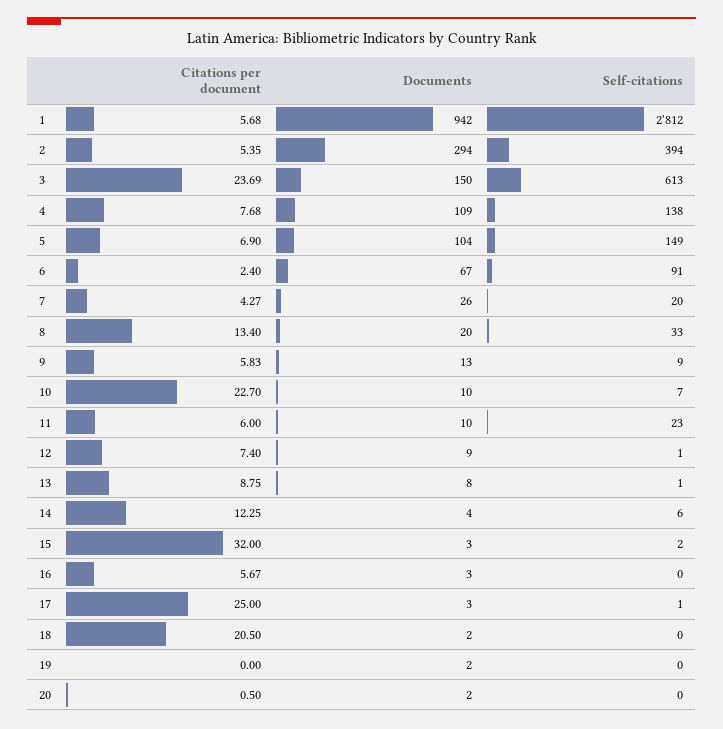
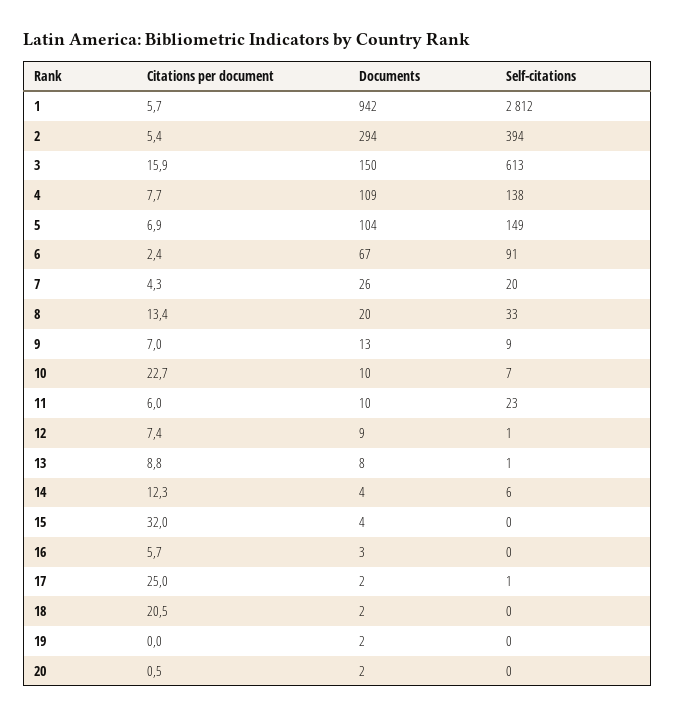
Citations per document, 3: 23.69 -> 15.9
Citations per document, 9: 5.83 -> 7
Documents, 15: 3 -> 4
Self-citations, 15: 2 -> 0
Documents, 17: 3 -> 2

